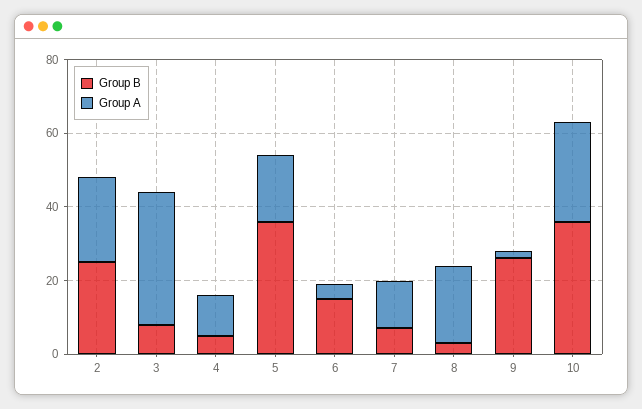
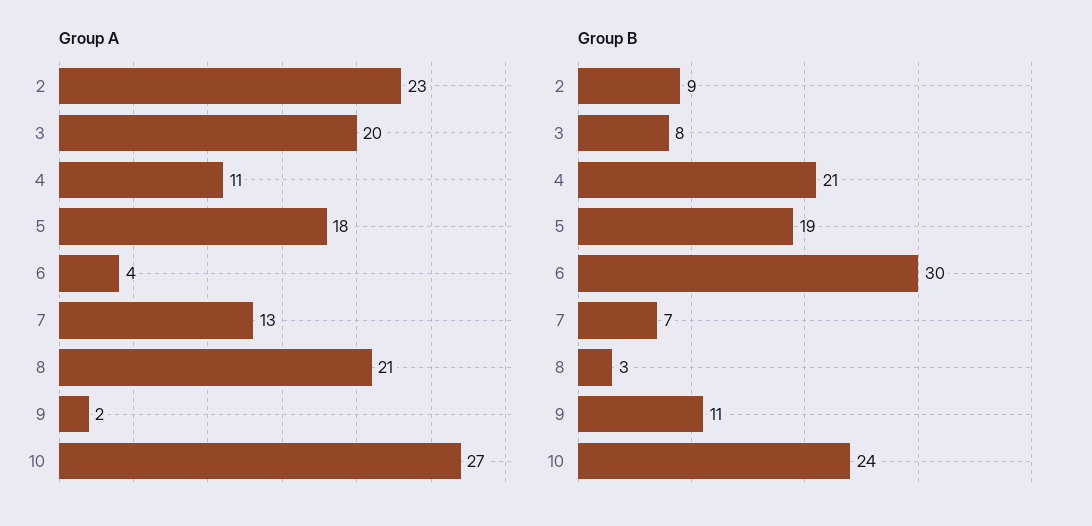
Group B, 2: 25 -> 9
Group A, 3: 35 -> 20
Group B, 4: 5 -> 21
Group B, 5: 35 -> 19
Group B, 6: 15 -> 30
Group B, 9: 25 -> 11
Group B, 10: 35 -> 24

